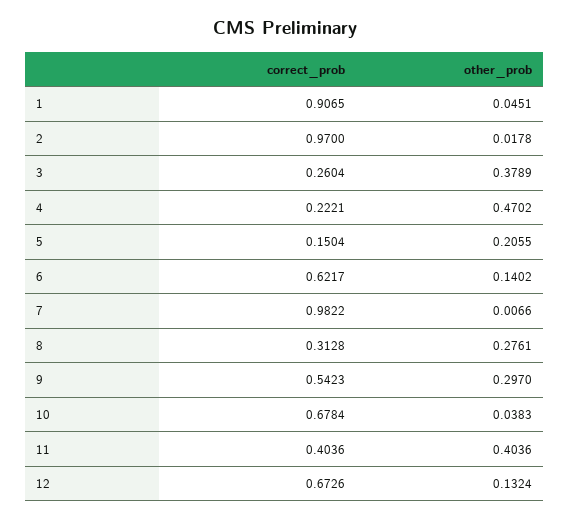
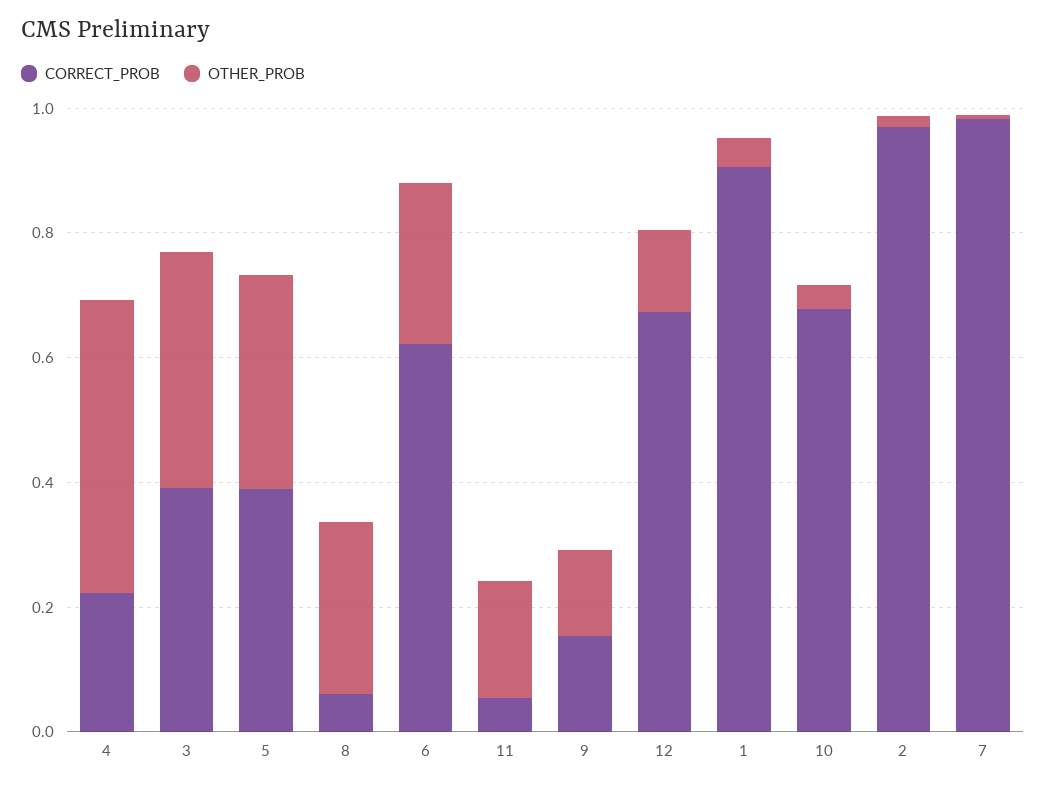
correct_prob, 3: 0.2604 -> 0.4
correct_prob, 5: 0.1504 -> 0.4
other_prob, 5: 0.2055 -> 0.35
other_prob, 6: 0.1402 -> 0.25
correct_prob, 8: 0.3128 -> 0.05
correct_prob, 9: 0.5423 -> 0.15
other_prob, 9: 0.297 -> 0.15
correct_prob, 11: 0.4036 -> 0.05
other_prob, 11: 0.4036 -> 0.2

